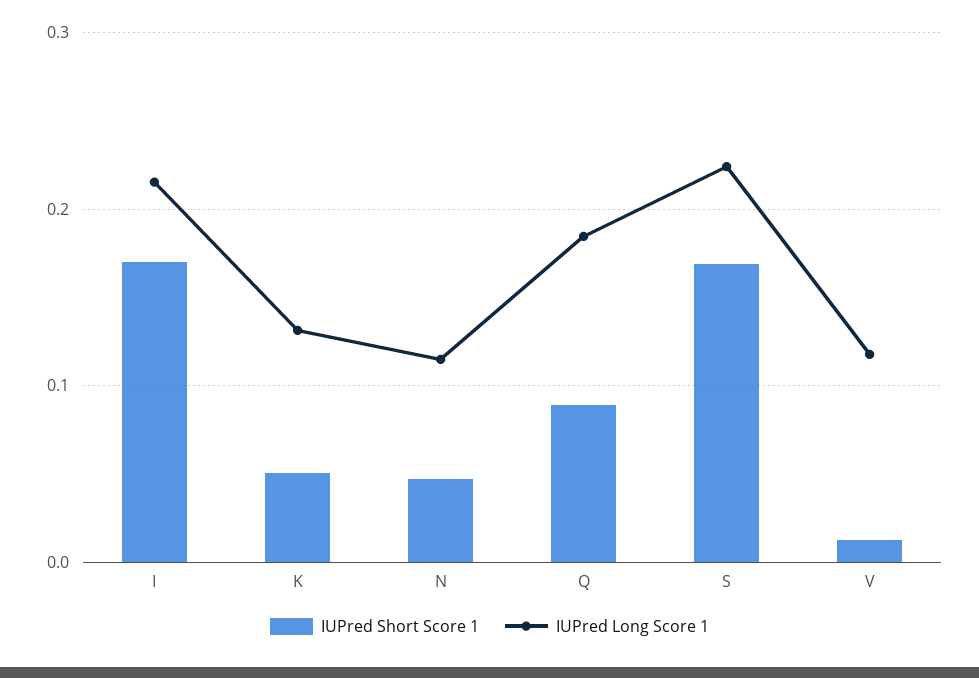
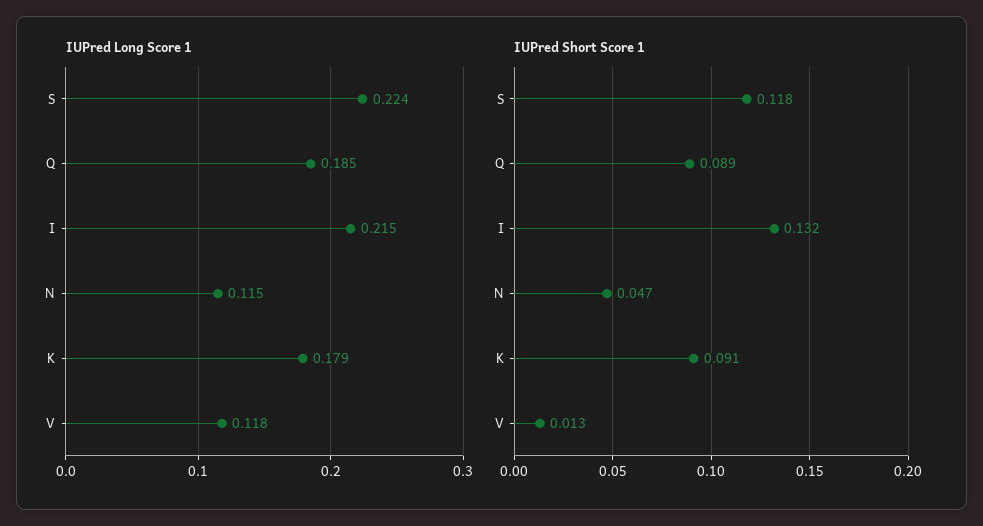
IUPred Short Score 1, I: 0.17 -> 0.132
IUPred Short Score 1, K: 0.05 -> 0.091
IUPred Long Score 1, K: 0.13 -> 0.179
IUPred Short Score 1, S: 0.17 -> 0.118

